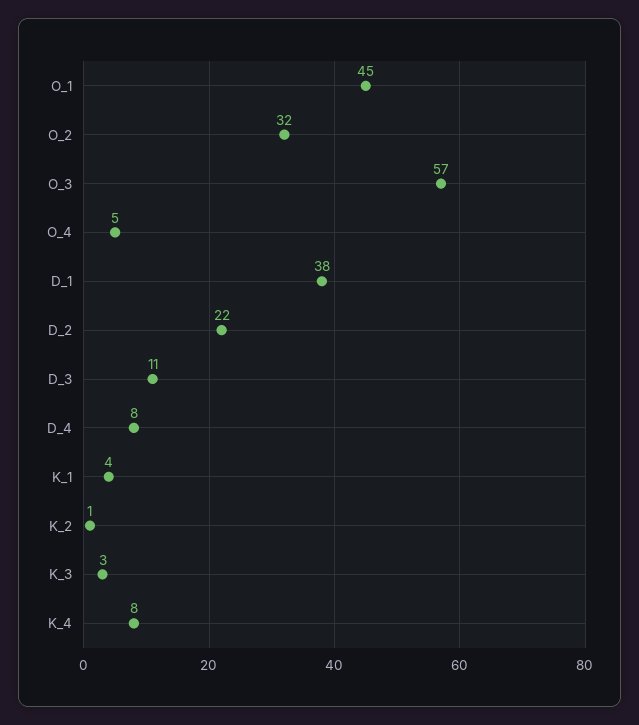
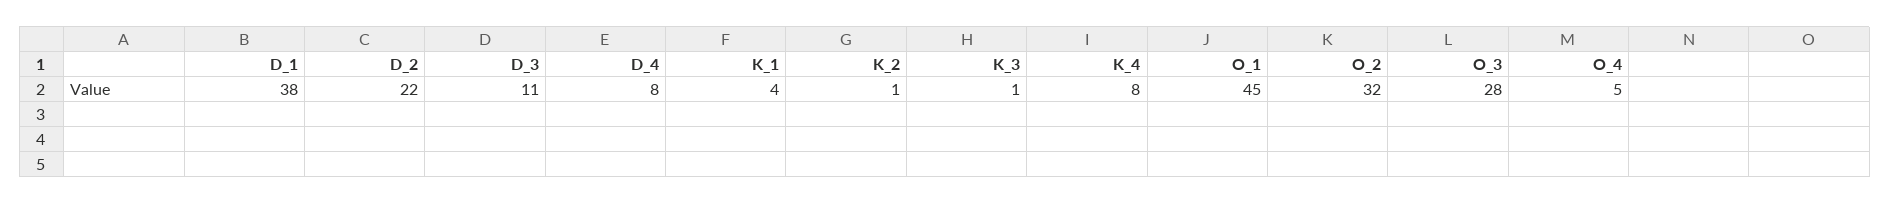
O_3: 57 -> 28
K_3: 3 -> 1

